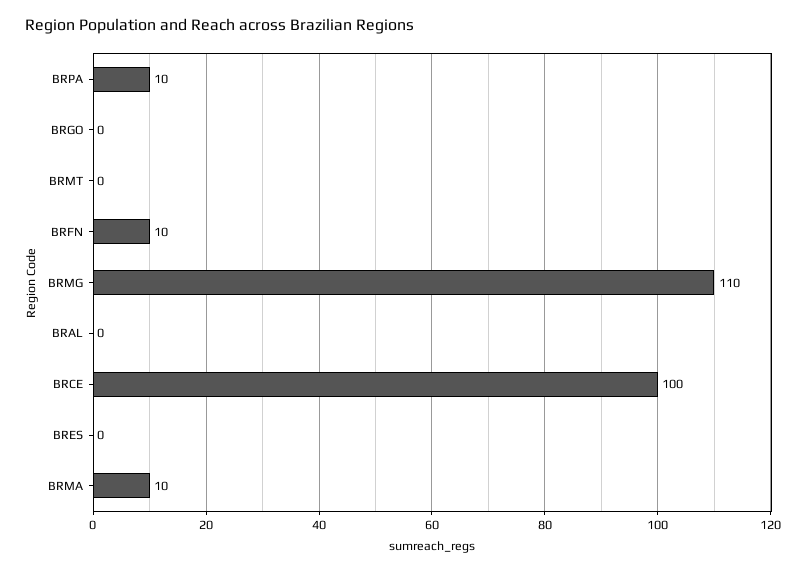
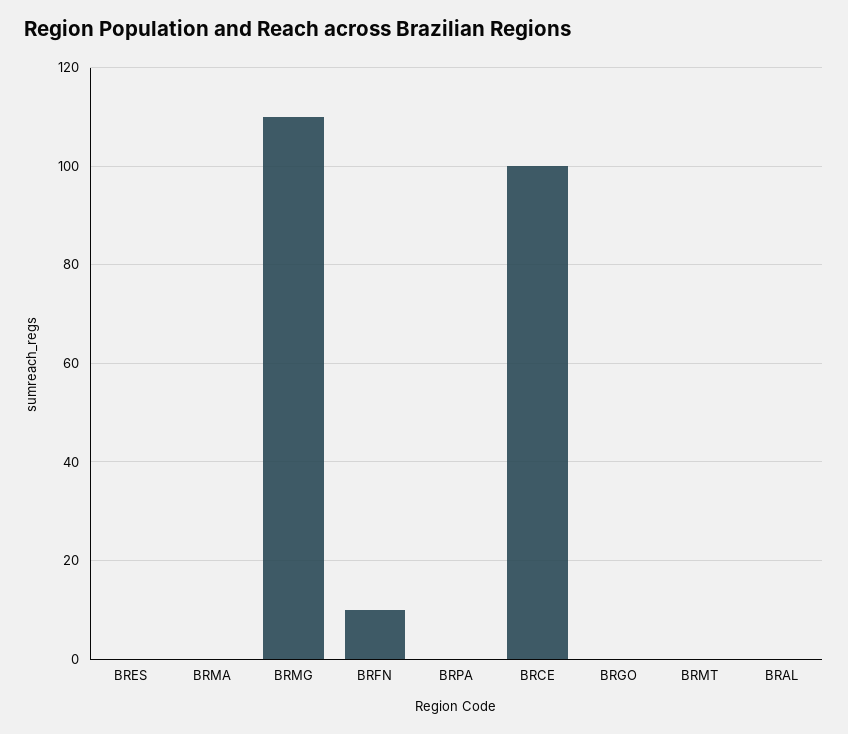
BRPA: 10 -> 0
BRMA: 10 -> 0

